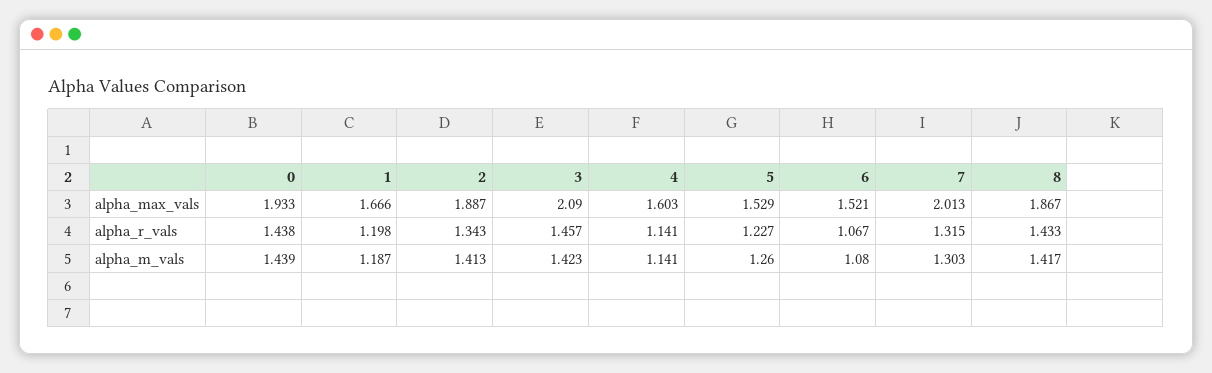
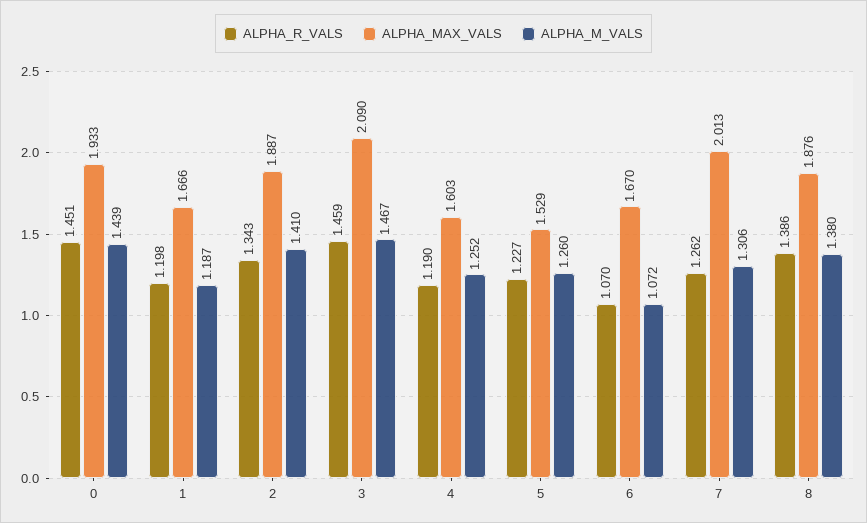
alpha_max_vals, 6: 1.521 -> 1.67
alpha_max_vals, 8: 1.867 -> 1.876
alpha_r_vals, 0: 1.438 -> 1.451
alpha_r_vals, 3: 1.457 -> 1.459
alpha_r_vals, 4: 1.141 -> 1.19
alpha_r_vals, 6: 1.067 -> 1.07
alpha_r_vals, 7: 1.315 -> 1.262
alpha_r_vals, 8: 1.433 -> 1.386
alpha_m_vals, 2: 1.413 -> 1.41
alpha_m_vals, 3: 1.423 -> 1.467
alpha_m_vals, 4: 1.141 -> 1.252
alpha_m_vals, 6: 1.08 -> 1.072
alpha_m_vals, 7: 1.303 -> 1.306
alpha_m_vals, 8: 1.417 -> 1.38

